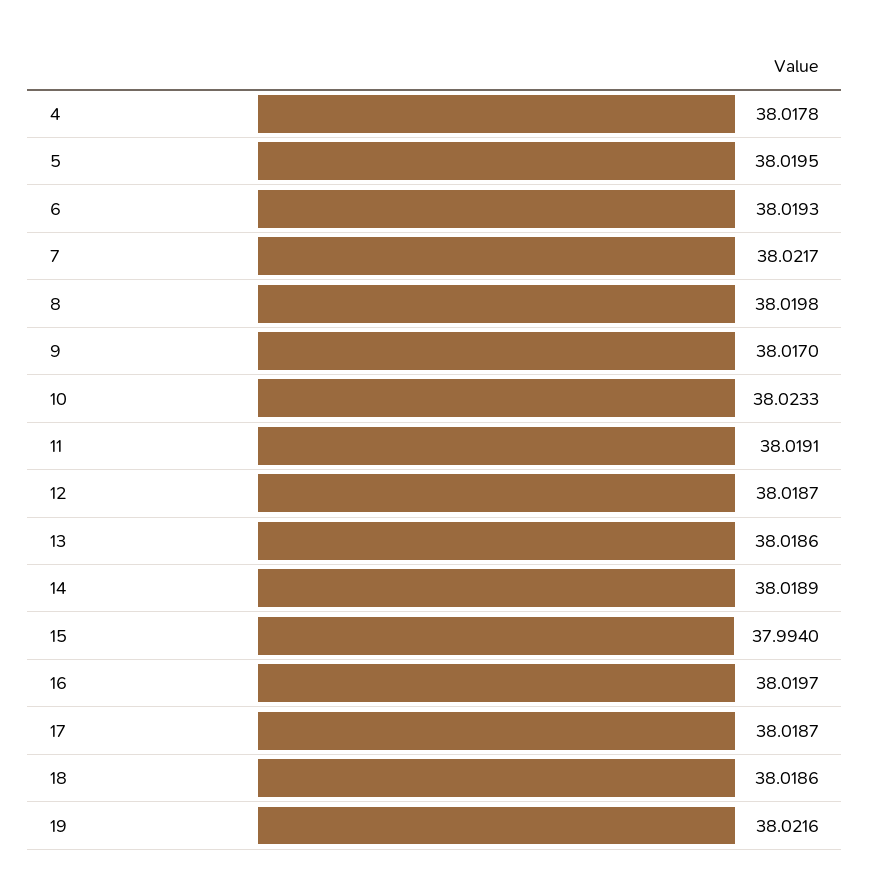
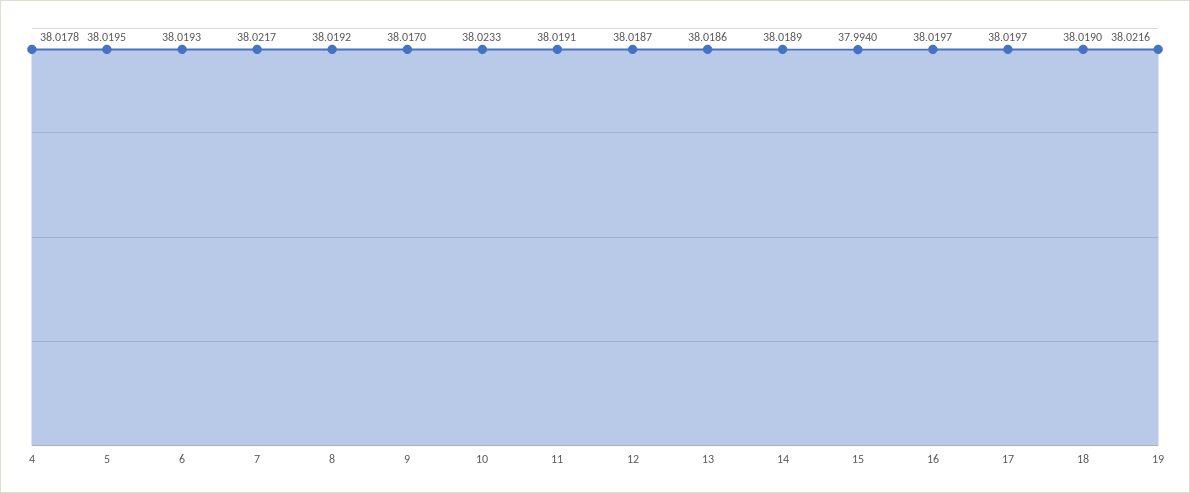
8: 38.0198 -> 38.0192
17: 38.0187 -> 38.0197
18: 38.0186 -> 38.019

